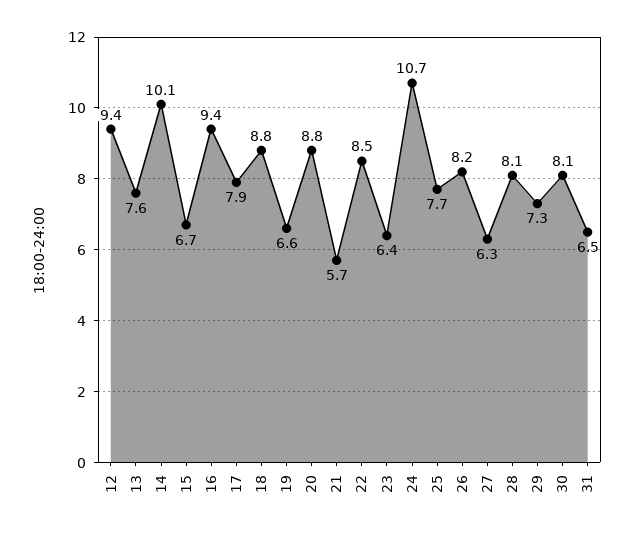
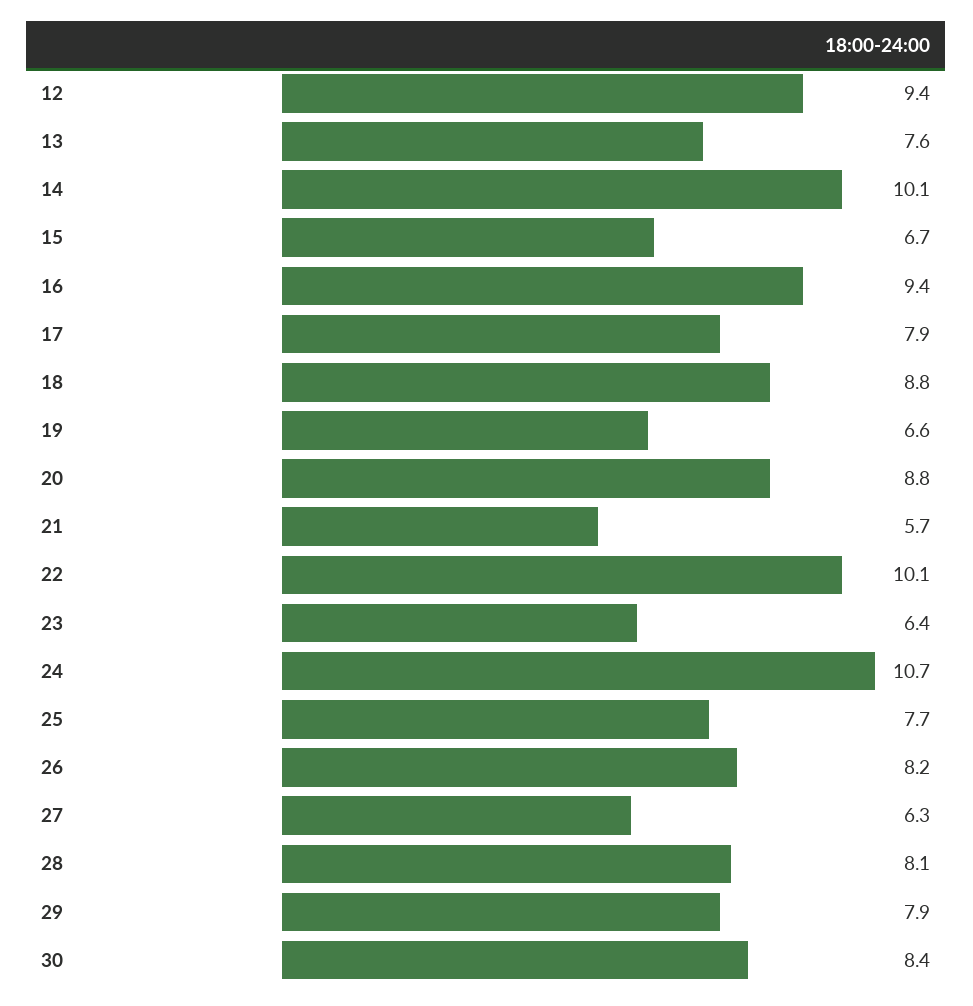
22: 8.5 -> 10.1
29: 7.3 -> 7.9
30: 8.1 -> 8.4
31: 6.5 -> none

